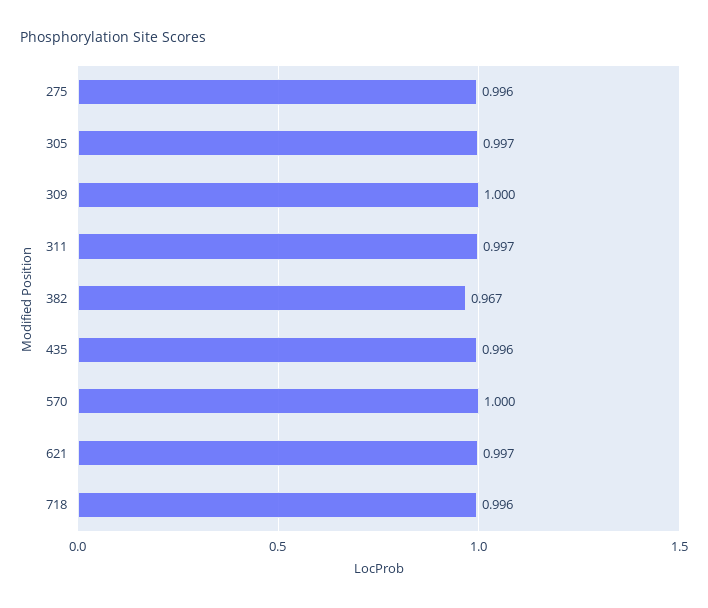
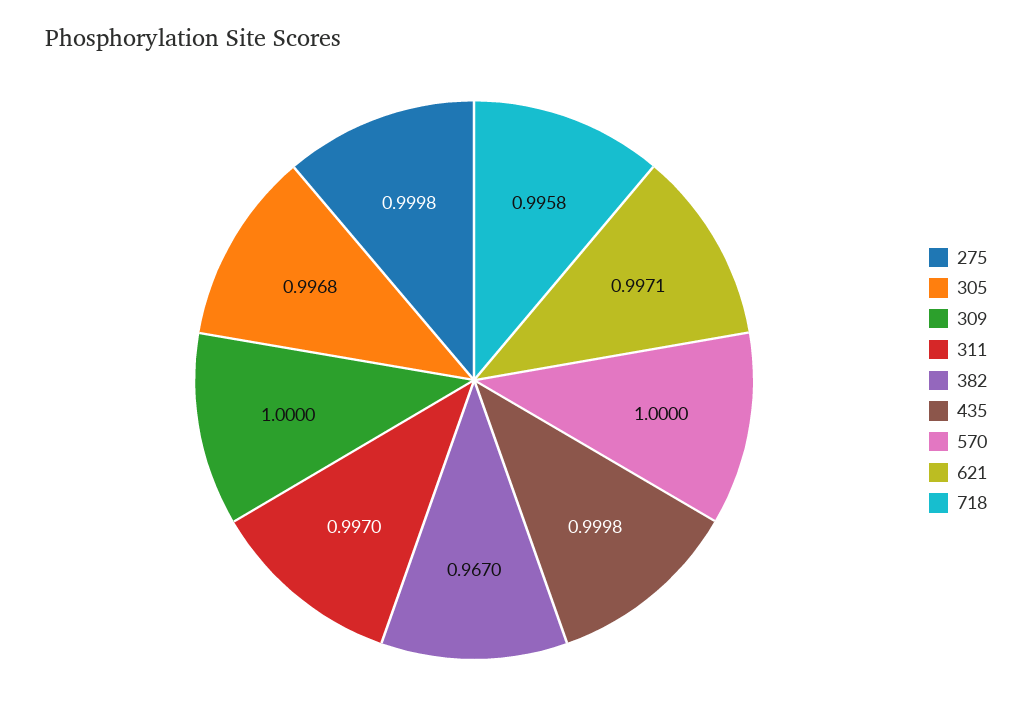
275: 0.996 -> 0.9998
435: 0.996 -> 0.9998

